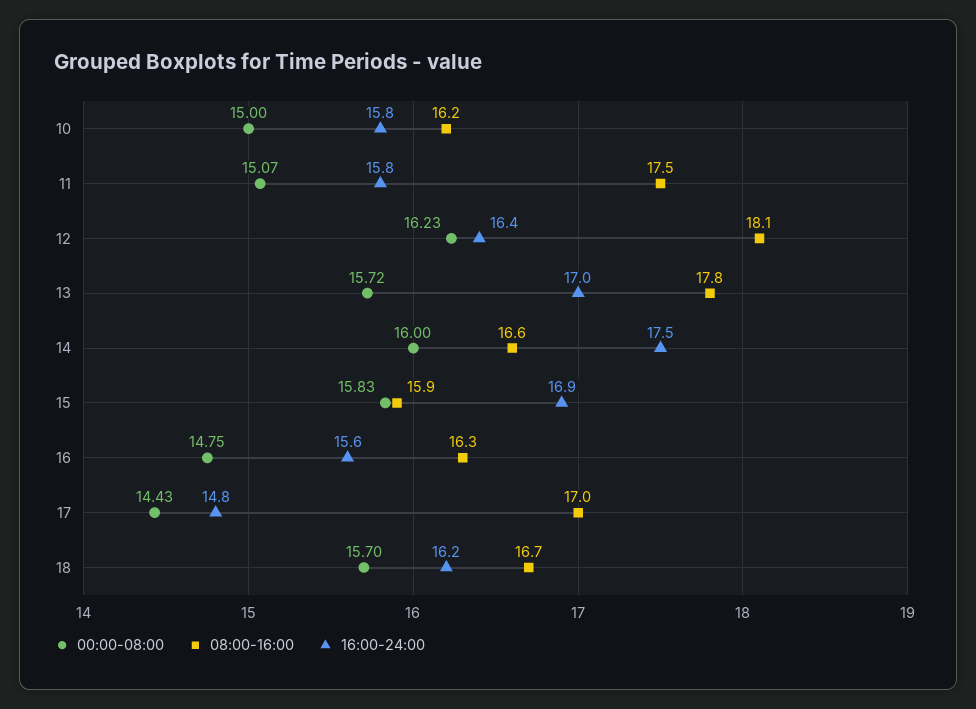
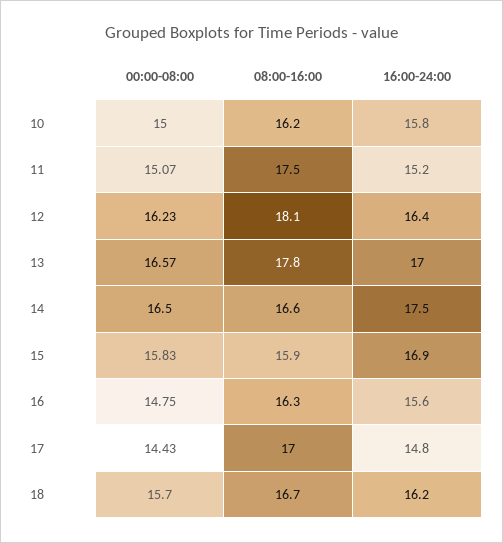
16:00-24:00, 11: 15.8 -> 15.2
00:00-08:00, 13: 15.72 -> 16.57
00:00-08:00, 14: 16 -> 16.5

